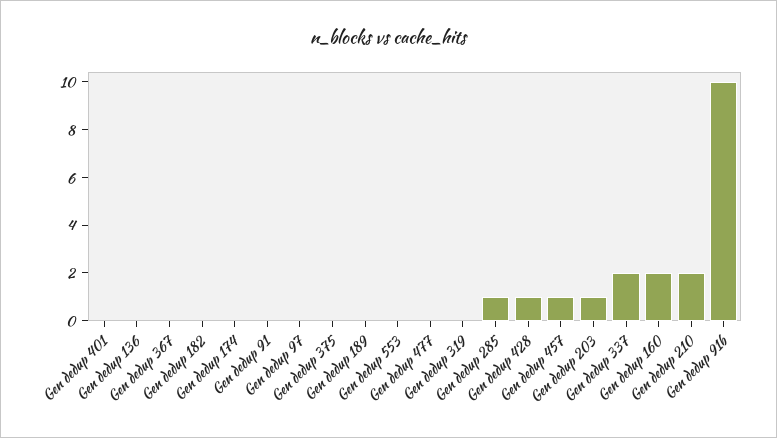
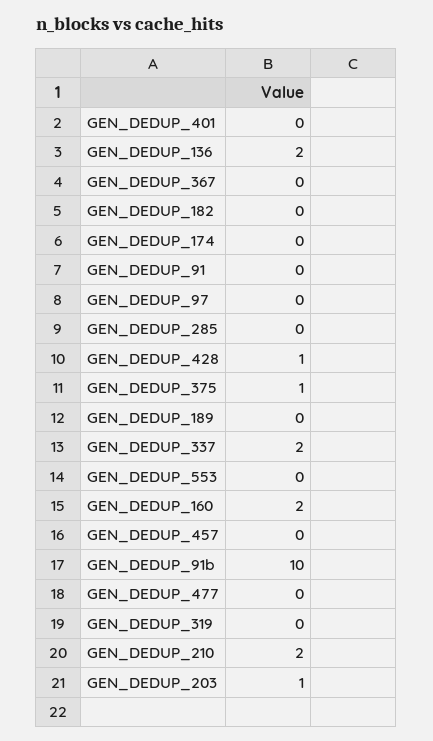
Gen dedup 136: 0 -> 2
Gen dedup 375: 0 -> 1
Gen dedup 285: 1 -> 0
Gen dedup 457: 1 -> 0

